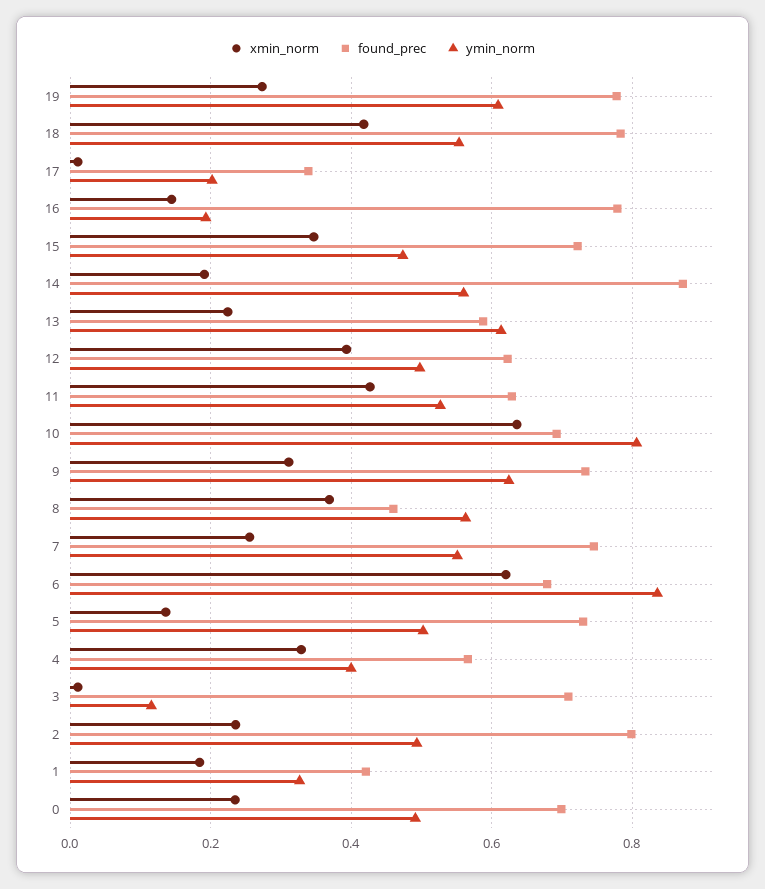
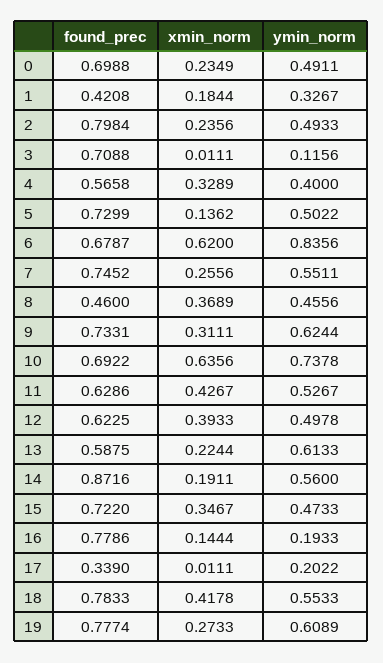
ymin_norm, 10: 0.8 -> 0.7378
ymin_norm, 8: 0.56 -> 0.4556

